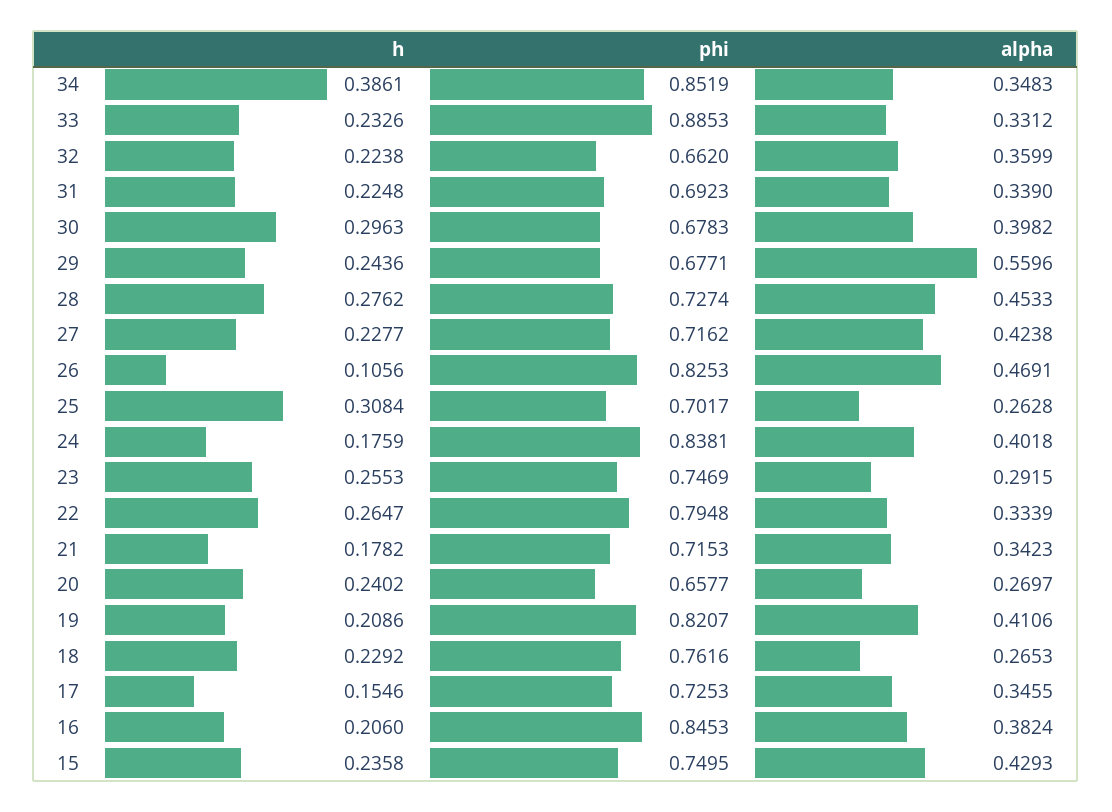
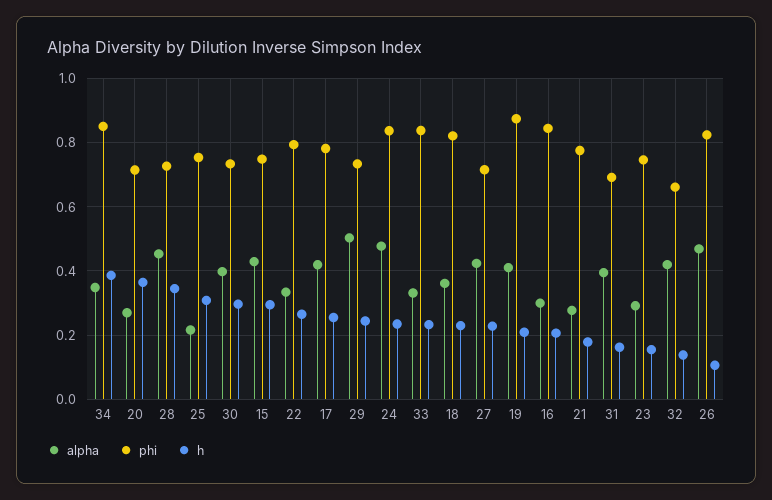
phi, 33: 0.8853 -> 0.84
h, 32: 0.2238 -> 0.14
alpha, 32: 0.3599 -> 0.42
h, 31: 0.2248 -> 0.16
alpha, 31: 0.339 -> 0.4
phi, 30: 0.6783 -> 0.74
phi, 29: 0.6771 -> 0.74
alpha, 29: 0.5596 -> 0.5
h, 28: 0.2762 -> 0.34
phi, 25: 0.7017 -> 0.76
alpha, 25: 0.2628 -> 0.22
h, 24: 0.1759 -> 0.24
alpha, 24: 0.4018 -> 0.48
h, 23: 0.2553 -> 0.16
phi, 21: 0.7153 -> 0.78
alpha, 21: 0.3423 -> 0.28
h, 20: 0.2402 -> 0.36
phi, 20: 0.6577 -> 0.72
phi, 19: 0.8207 -> 0.88
phi, 18: 0.7616 -> 0.82
alpha, 18: 0.2653 -> 0.36
h, 17: 0.1546 -> 0.26
phi, 17: 0.7253 -> 0.78
alpha, 17: 0.3455 -> 0.42
alpha, 16: 0.3824 -> 0.3
h, 15: 0.2358 -> 0.3

